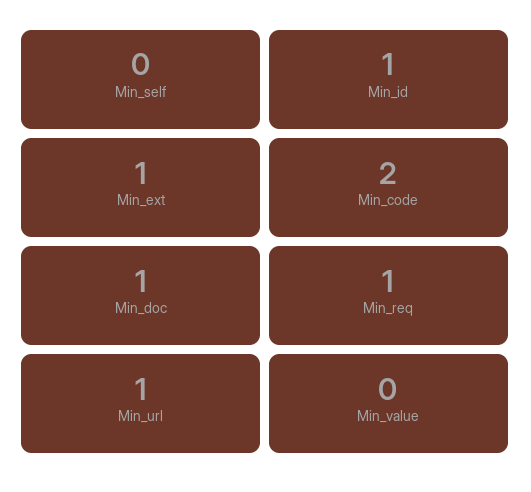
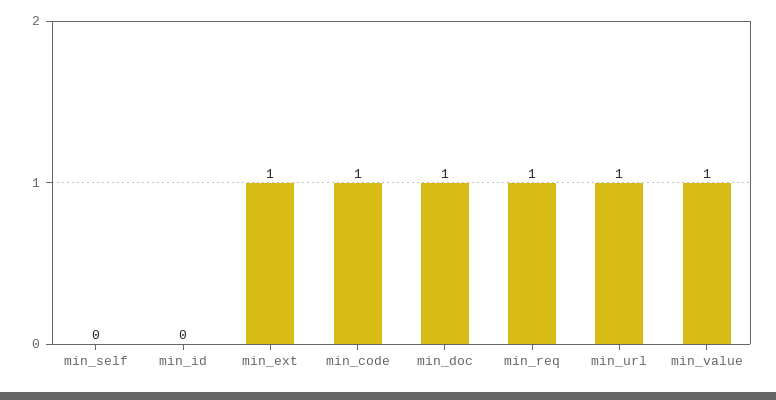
Min_id: 1 -> 0
Min_code: 2 -> 1
Min_value: 0 -> 1

